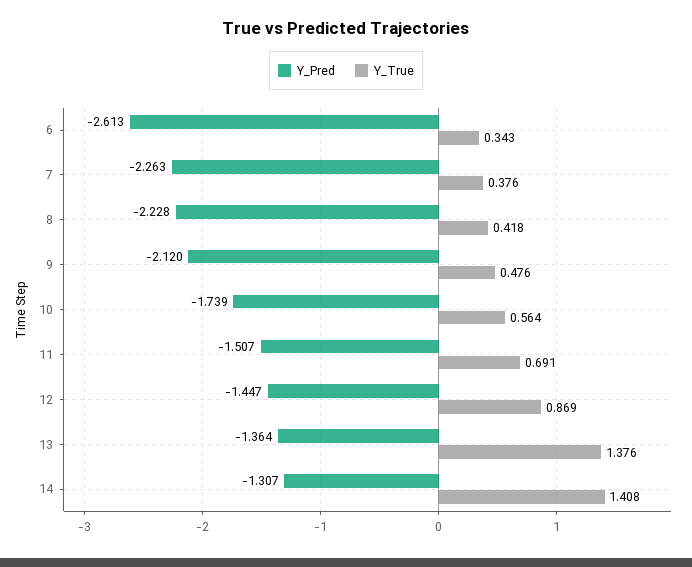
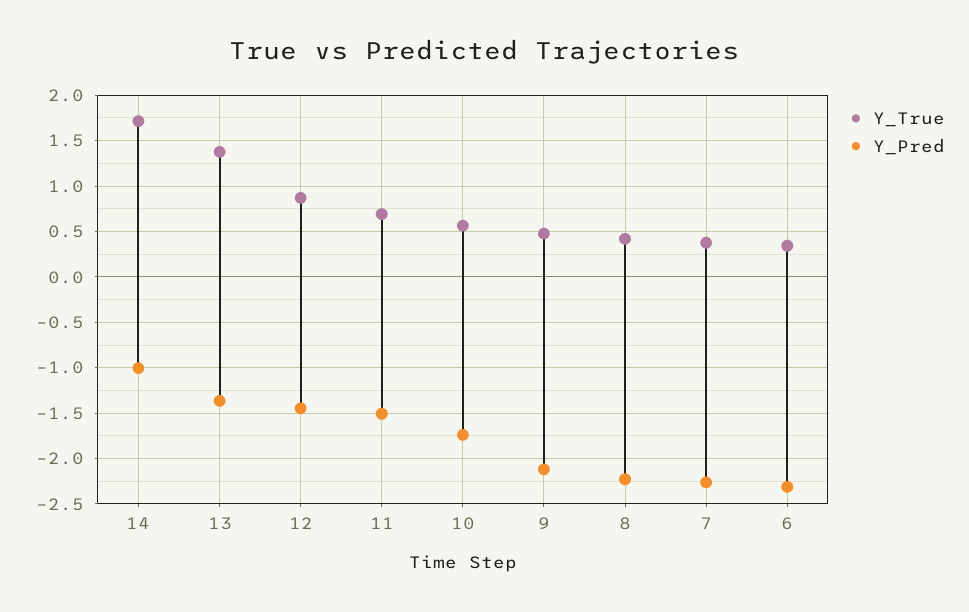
Y_Pred, 6: -2.613 -> -2.3
Y_Pred, 14: -1.307 -> -1
Y_True, 14: 1.408 -> 1.7

